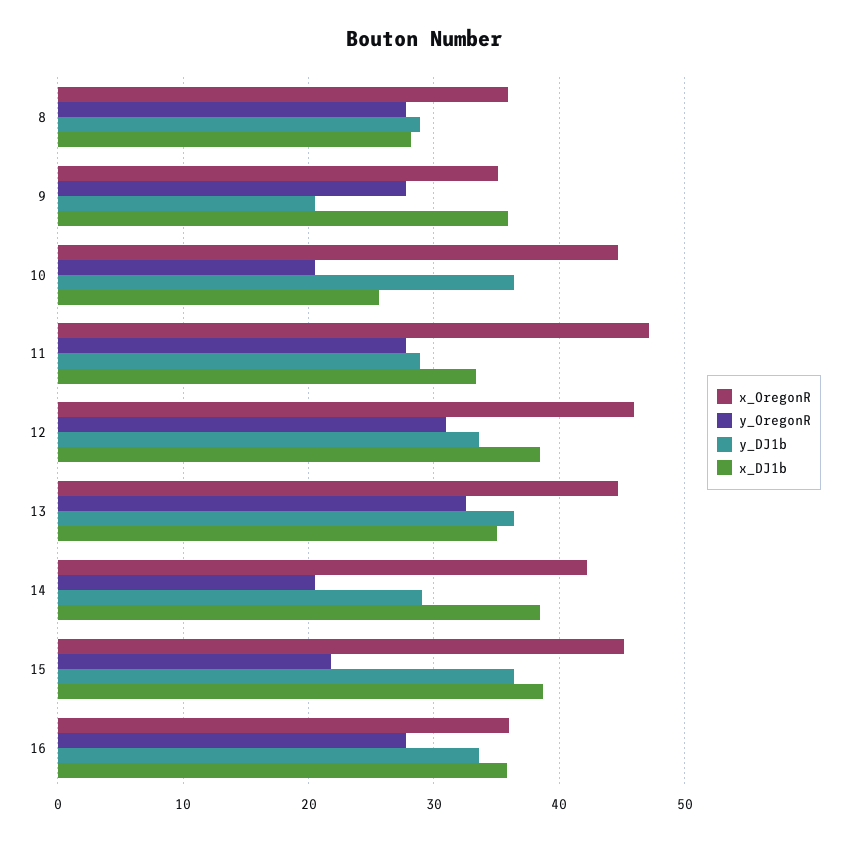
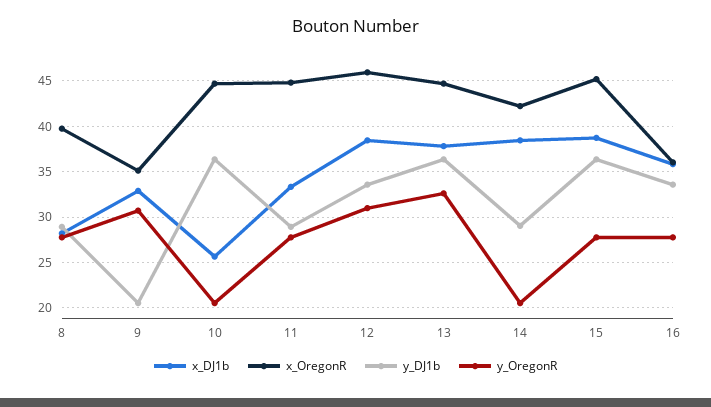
x_OregonR, 8: 36 -> 40
y_OregonR, 9: 28 -> 31
x_DJ1b, 9: 36 -> 33
x_OregonR, 11: 47 -> 45
x_DJ1b, 13: 35 -> 38
y_OregonR, 15: 22 -> 28

